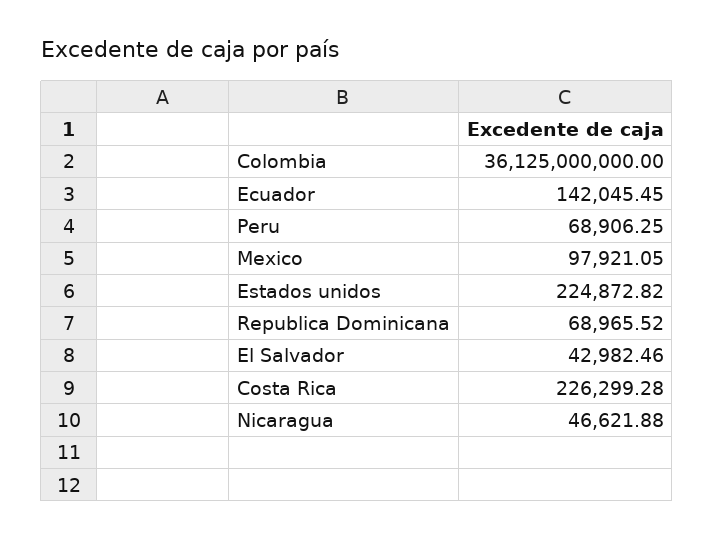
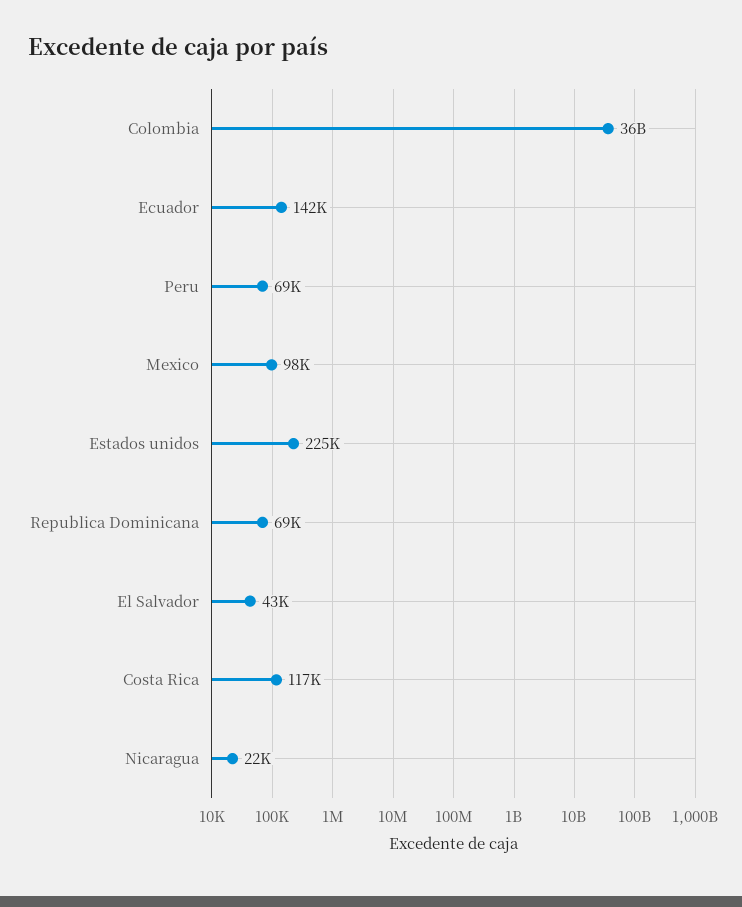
Costa Rica: 226299.28 -> 117000
Nicaragua: 46621.88 -> 22000

